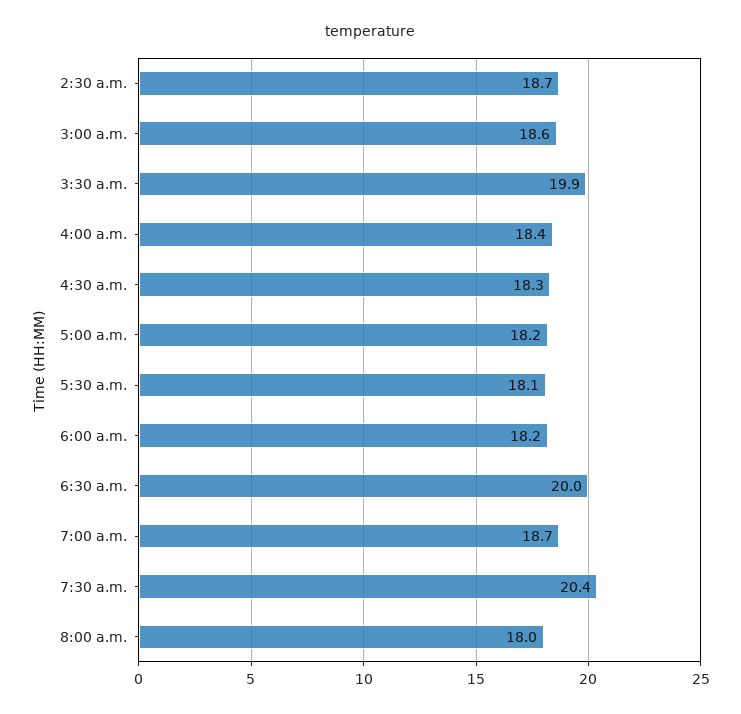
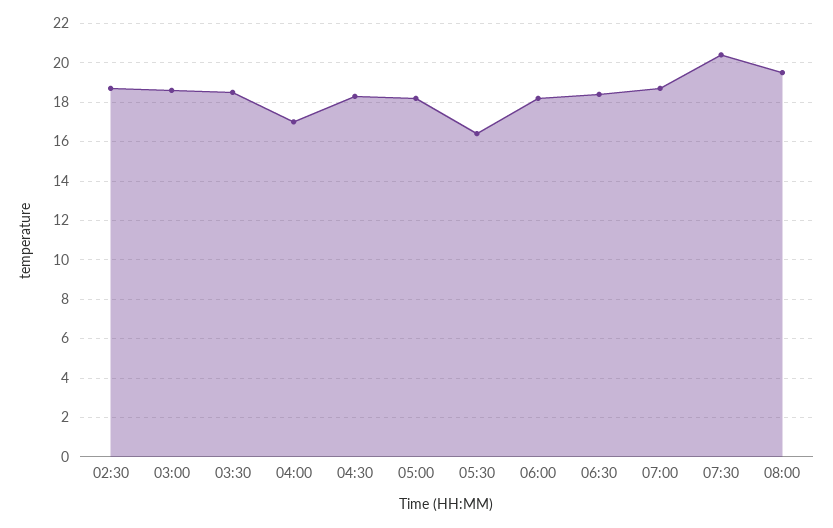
3:30 a.m.: 19.9 -> 18.5
4:00 a.m.: 18.4 -> 17
5:30 a.m.: 18.1 -> 16.5
6:30 a.m.: 20 -> 18.5
8:00 a.m.: 18 -> 19.5

